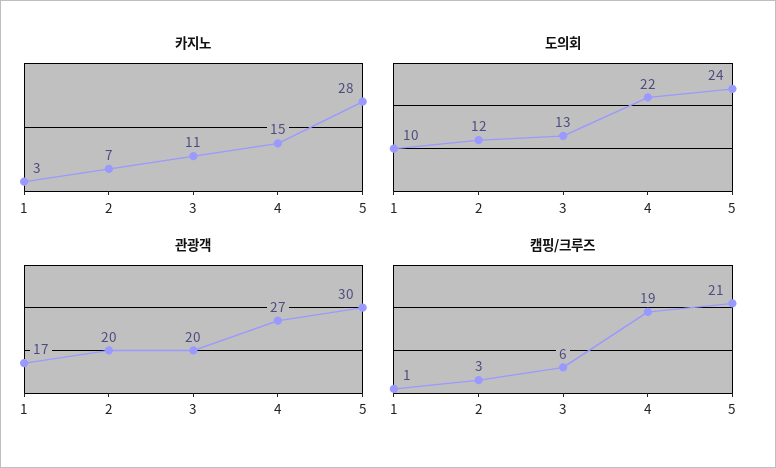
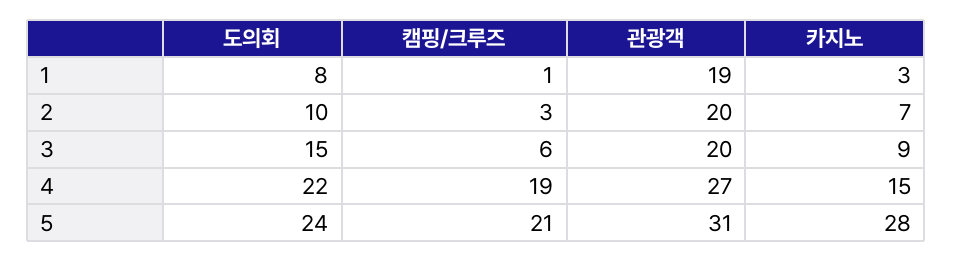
카지노, 3: 11 -> 9
도의회, 1: 10 -> 8
도의회, 2: 12 -> 10
도의회, 3: 13 -> 15
관광객, 1: 17 -> 19
관광객, 5: 30 -> 31

